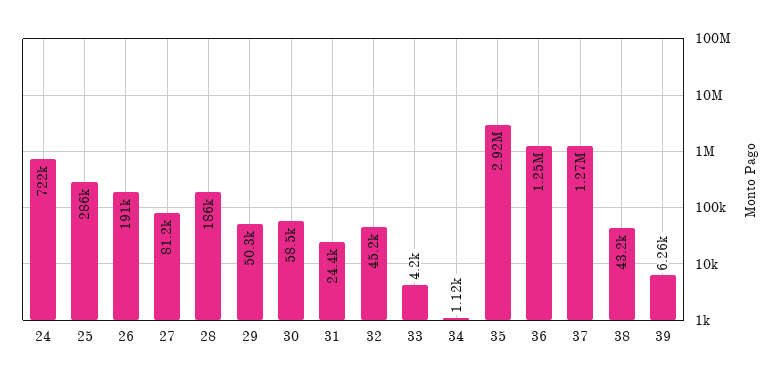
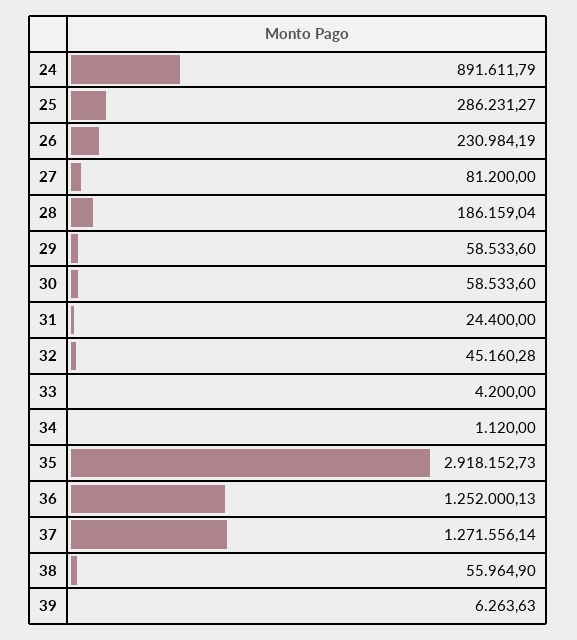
24: 722000 -> 891611.79
26: 191000 -> 230984.19
29: 50300 -> 58533.6
38: 43200 -> 55964.9

